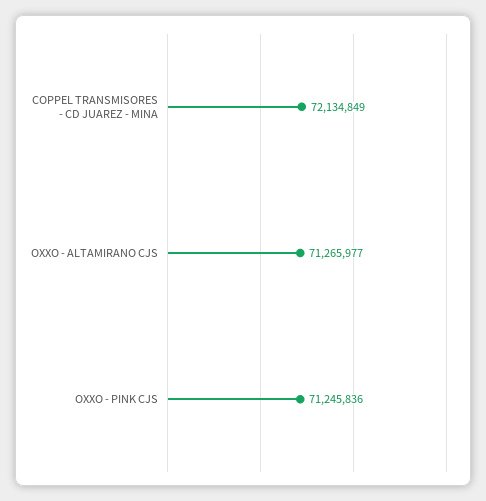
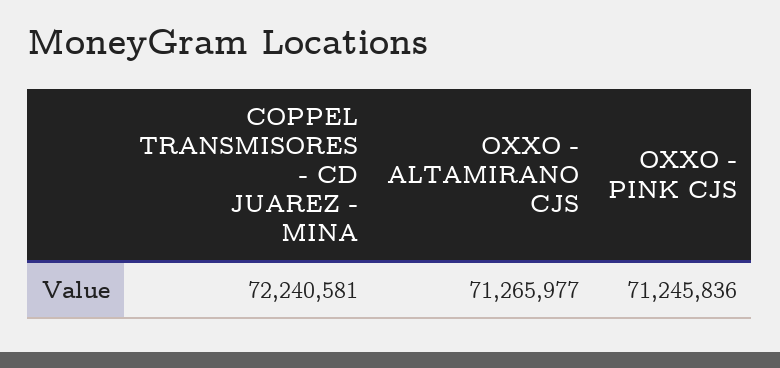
COPPEL TRANSMISORES - CD JUAREZ - MINA: 72134849 -> 72240581

